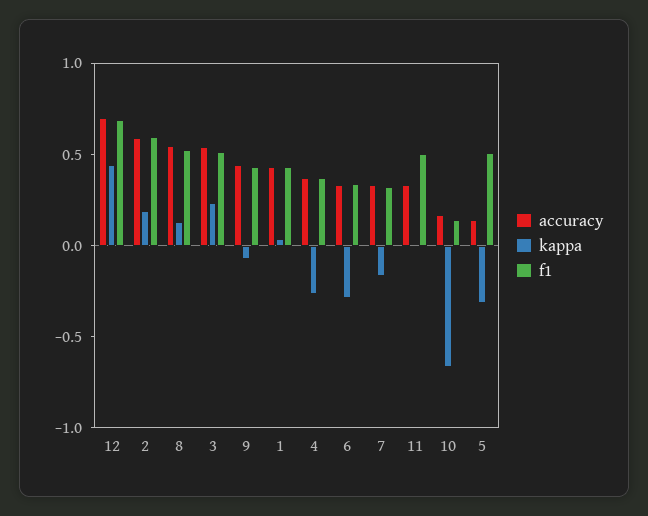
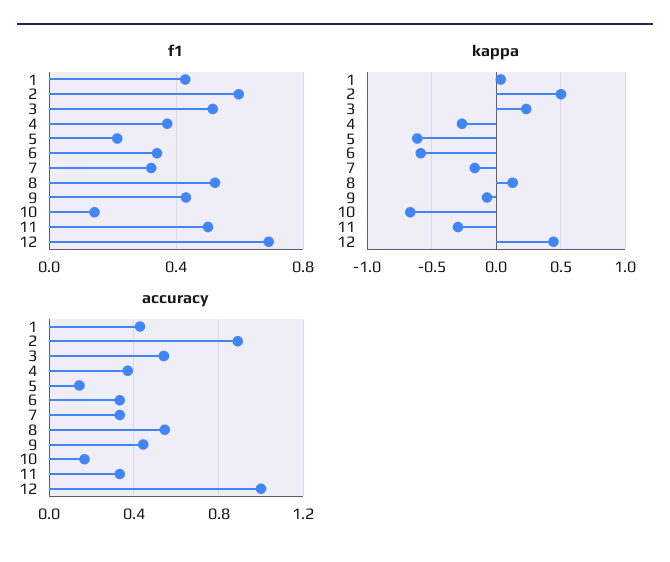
accuracy, 12: 0.7 -> 1
accuracy, 2: 0.6 -> 0.9
kappa, 2: 0.2 -> 0.5
kappa, 6: -0.3 -> -0.6
kappa, 11: 0 -> -0.3
kappa, 5: -0.3 -> -0.6
f1, 5: 0.5 -> 0.2

